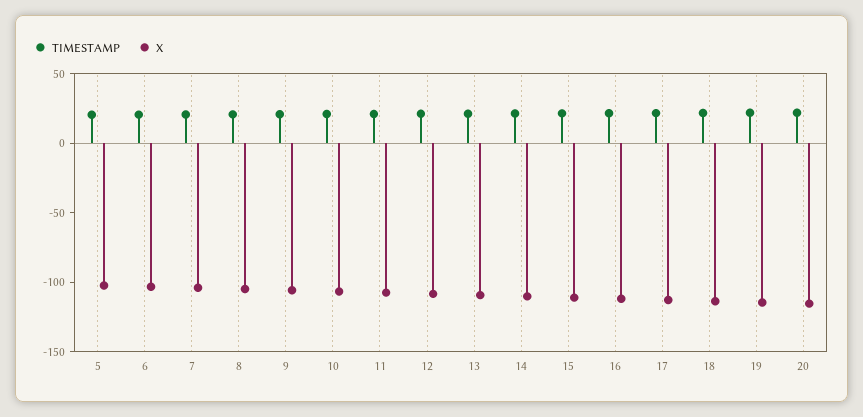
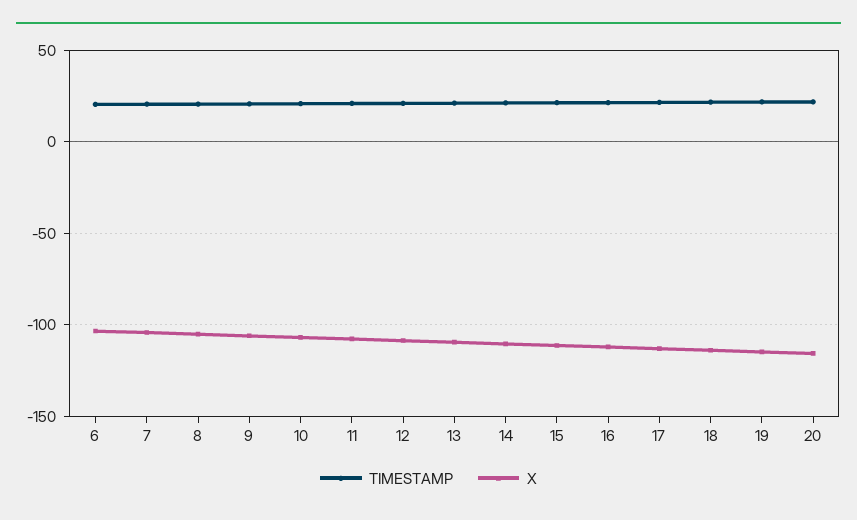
TIMESTAMP, 5: 20 -> none
X, 5: -100 -> none

